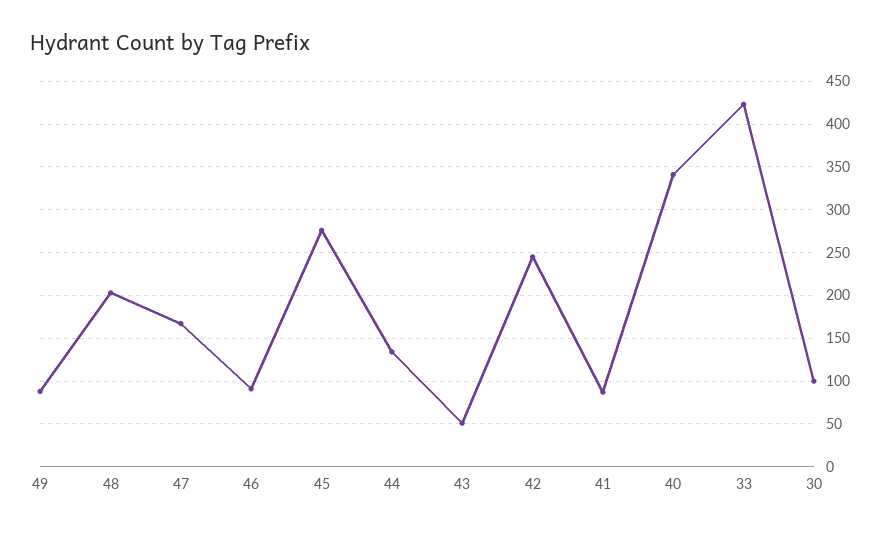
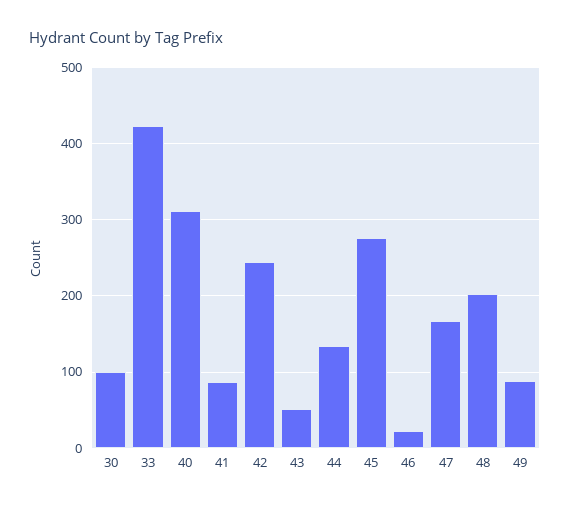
46: 90 -> 20
40: 340 -> 310

